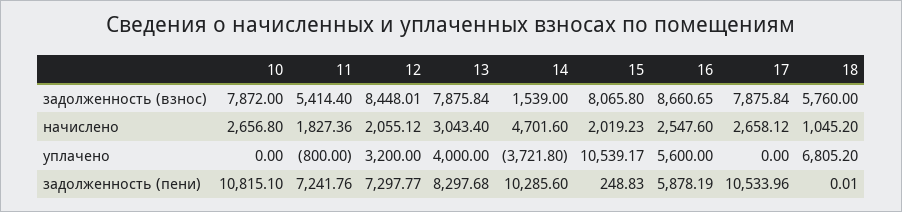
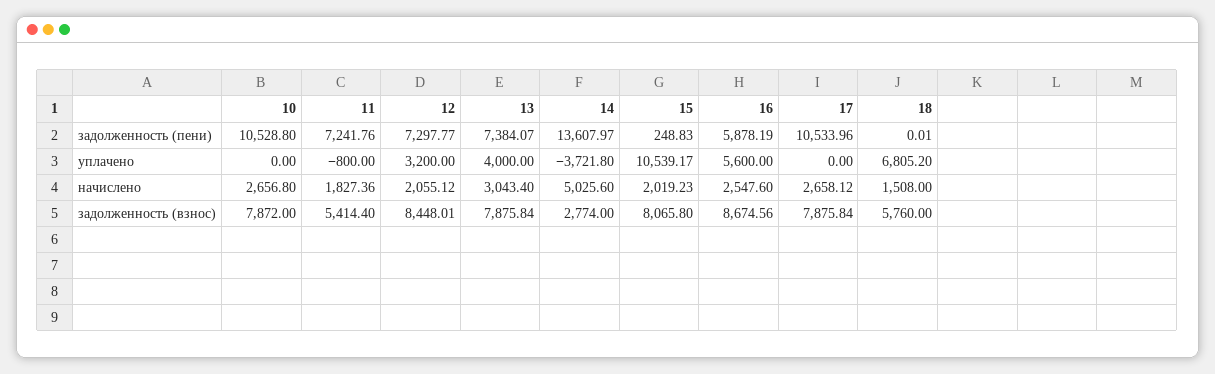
14, задолженность (взнос): 1539 -> 2774
16, задолженность (взнос): 8660.65 -> 8674.56
14, начислено: 4701.6 -> 5025.6
18, начислено: 1045.2 -> 1508
10, задолженность (пени): 10815.1 -> 10528.8
13, задолженность (пени): 8297.68 -> 7384.07
14, задолженность (пени): 10285.6 -> 13607.97

